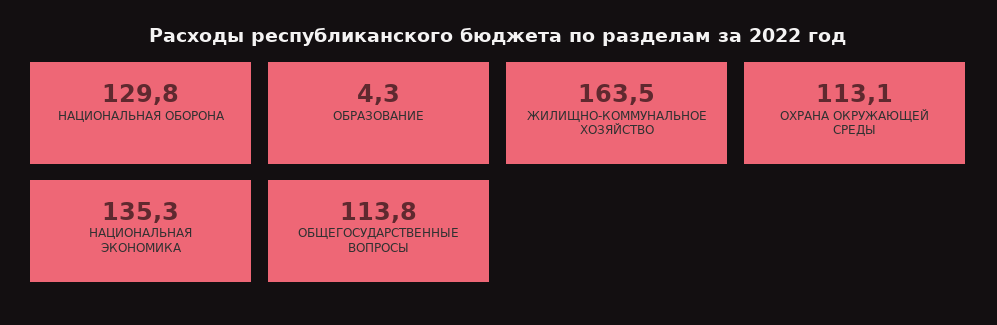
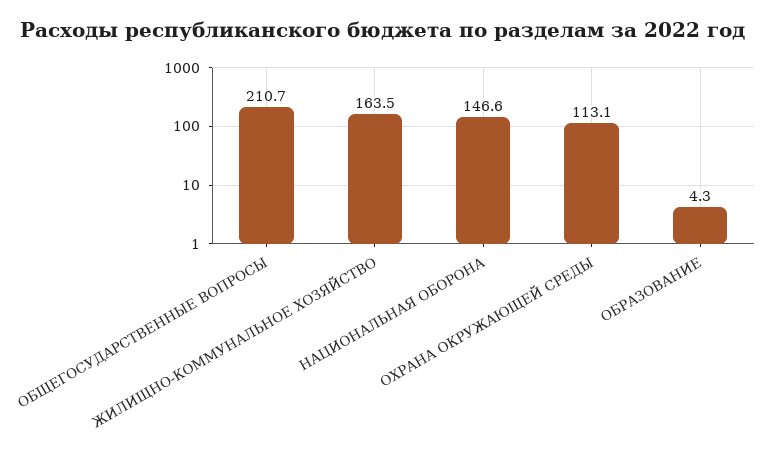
НАЦИОНАЛЬНАЯ ОБОРОНА: 129.8 -> 146.6
НАЦИОНАЛЬНАЯ ЭКОНОМИКА: 135.3 -> none
ОБЩЕГОСУДАРСТВЕННЫЕ ВОПРОСЫ: 113.8 -> 210.7

